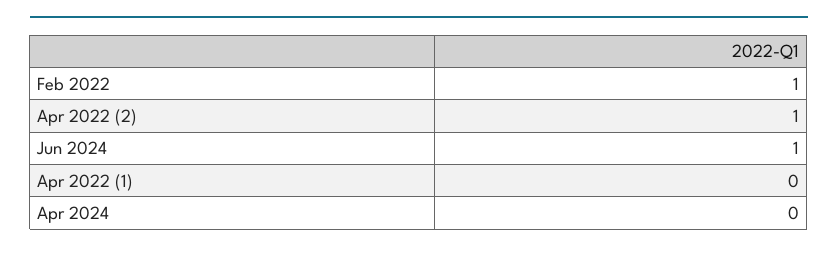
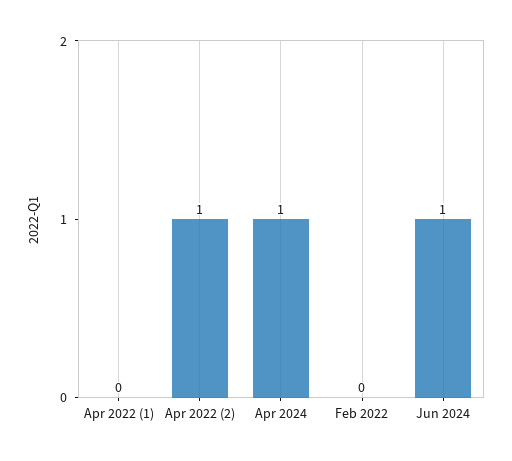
Feb 2022: 1 -> 0
Apr 2024: 0 -> 1

